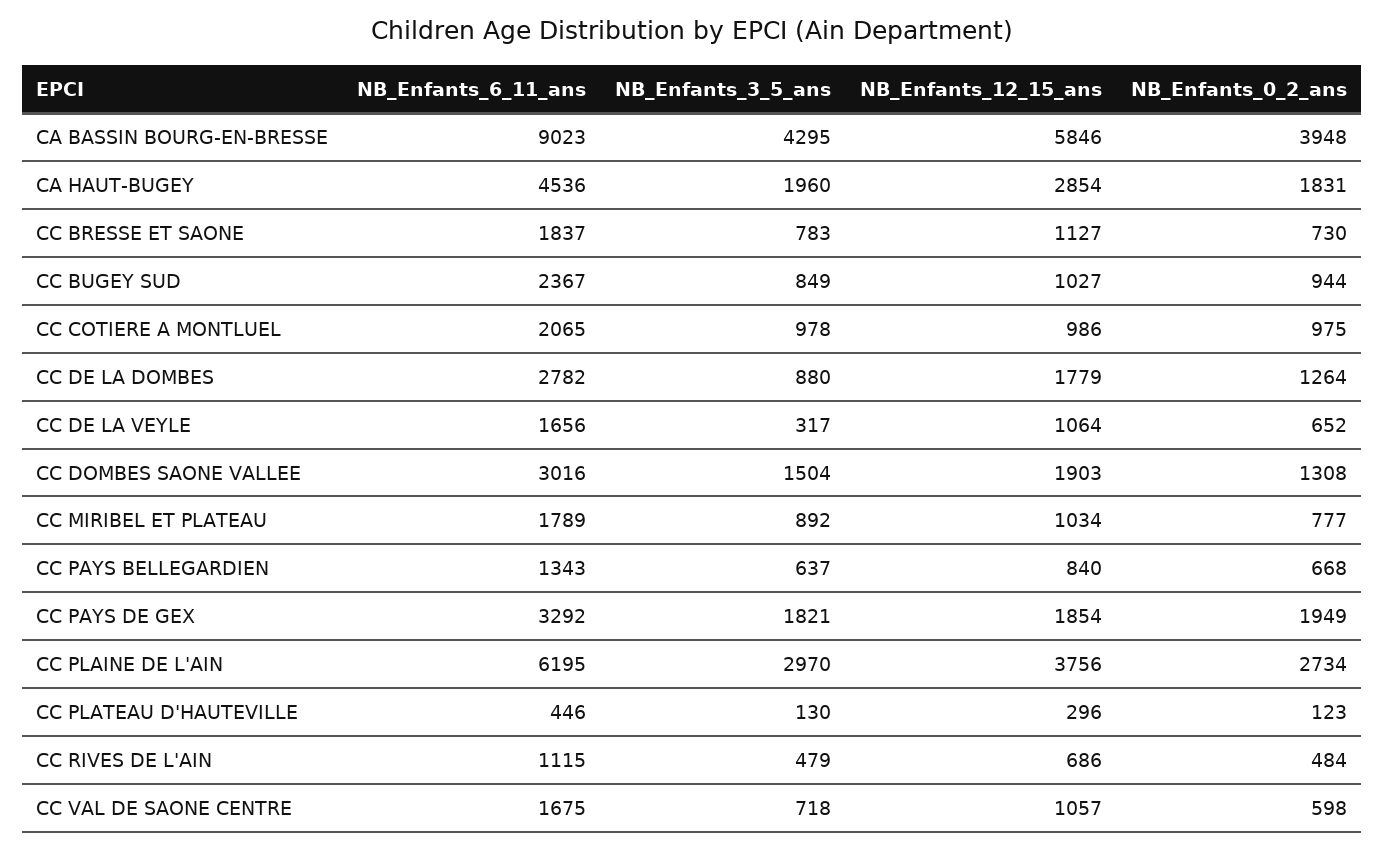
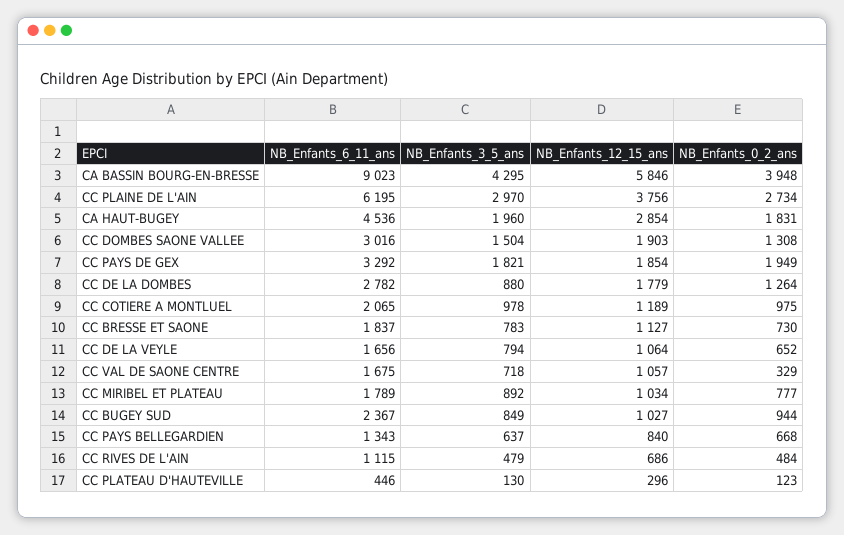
NB_Enfants_12_15_ans, CC COTIERE A MONTLUEL: 986 -> 1189
NB_Enfants_3_5_ans, CC DE LA VEYLE: 317 -> 794
NB_Enfants_0_2_ans, CC VAL DE SAONE CENTRE: 598 -> 329

